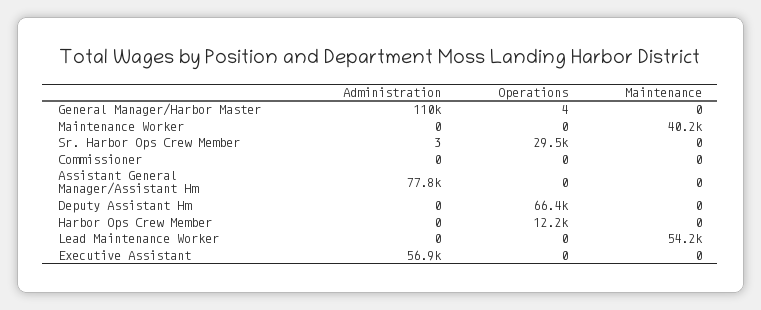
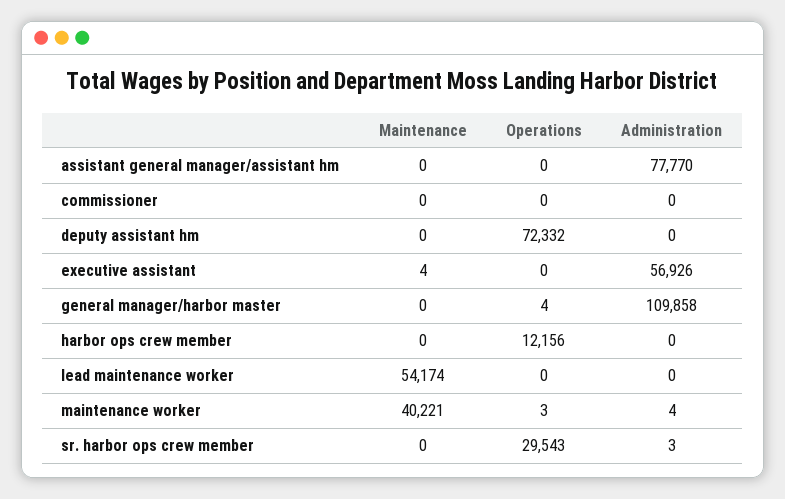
Administration, Maintenance Worker: 0 -> 4
Operations, Maintenance Worker: 0 -> 3
Operations, Deputy Assistant Hm: 66400 -> 72332
Maintenance, Executive Assistant: 0 -> 4

